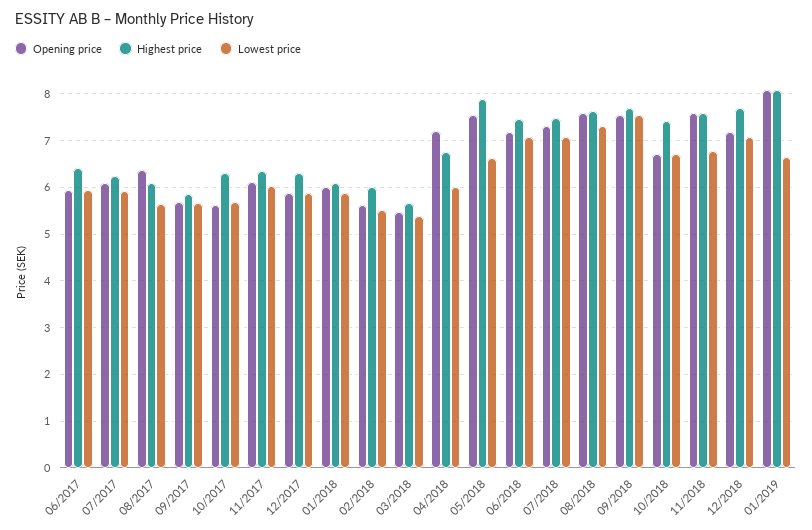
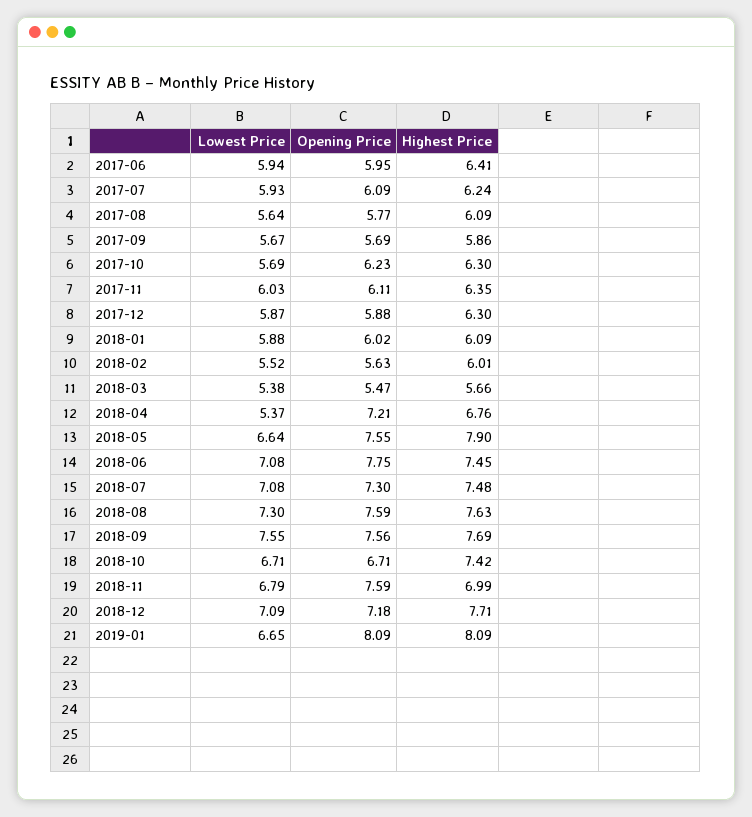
Opening price, 08/2017: 6.4 -> 5.77
Opening price, 10/2017: 5.6 -> 6.23
Lowest price, 04/2018: 6 -> 5.37
Opening price, 06/2018: 7.2 -> 7.75
Highest price, 11/2018: 7.6 -> 6.99

